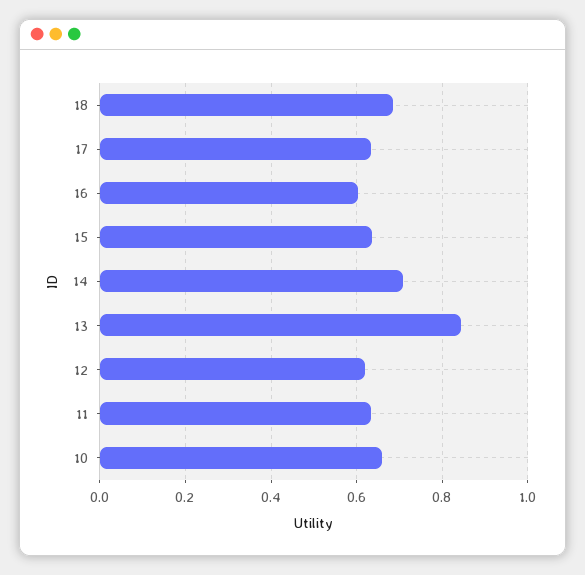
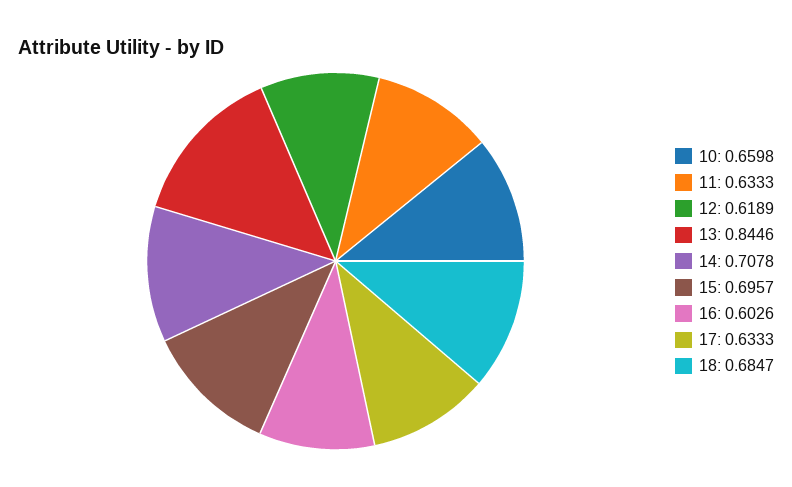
15: 0.64 -> 0.6957

